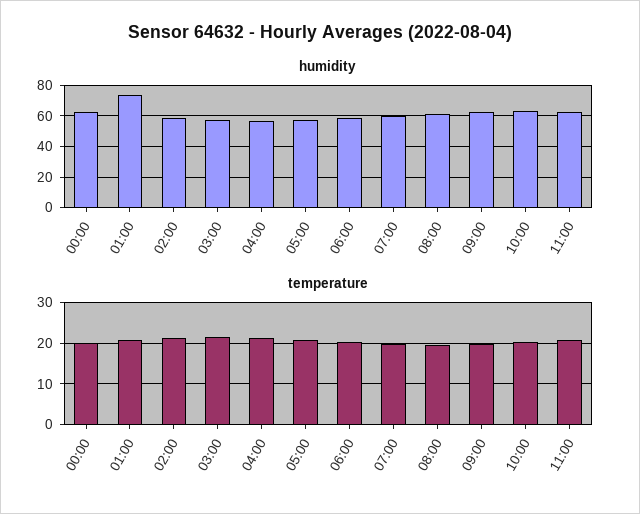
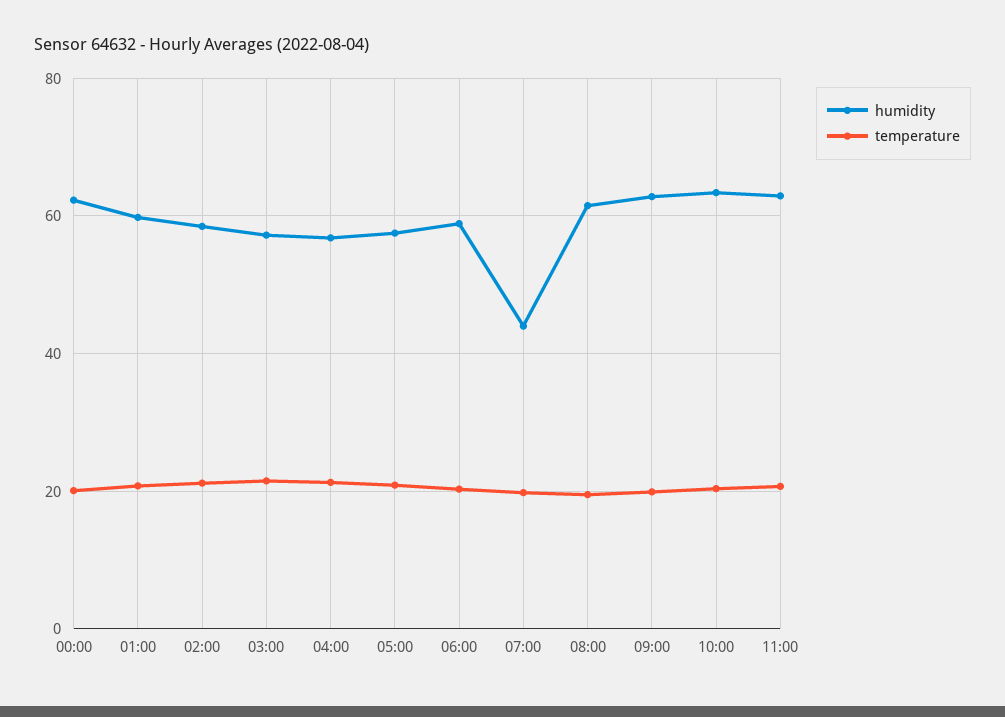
humidity, 01:00: 75 -> 60
humidity, 07:00: 60 -> 44

